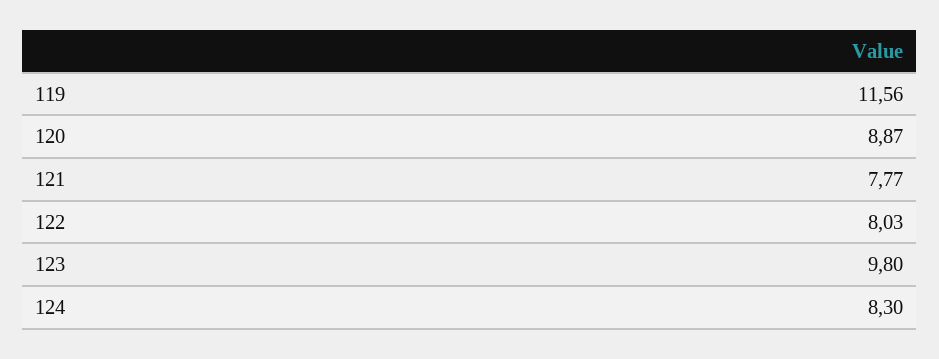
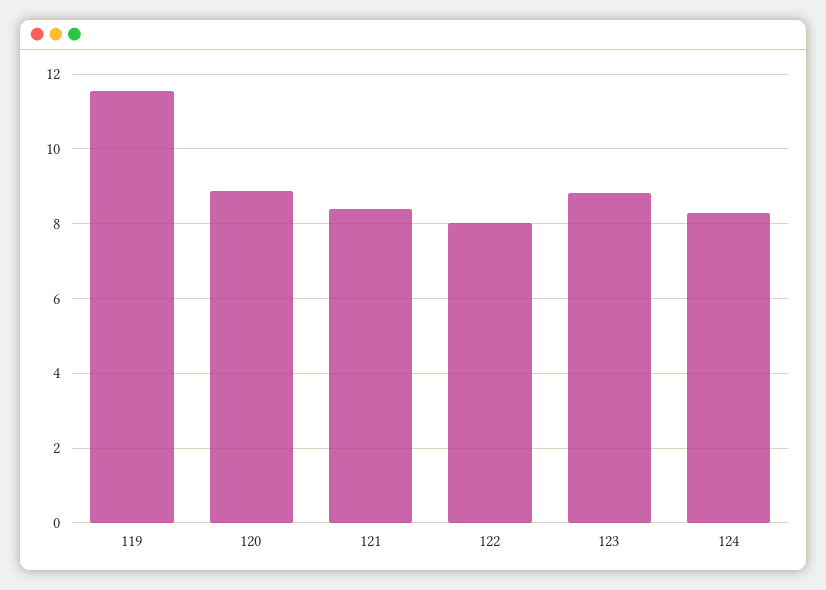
121: 7.77 -> 8.4
123: 9.8 -> 8.8

